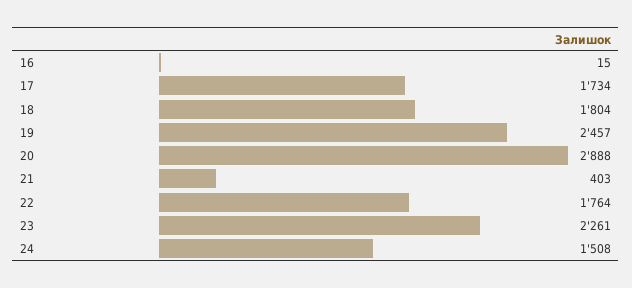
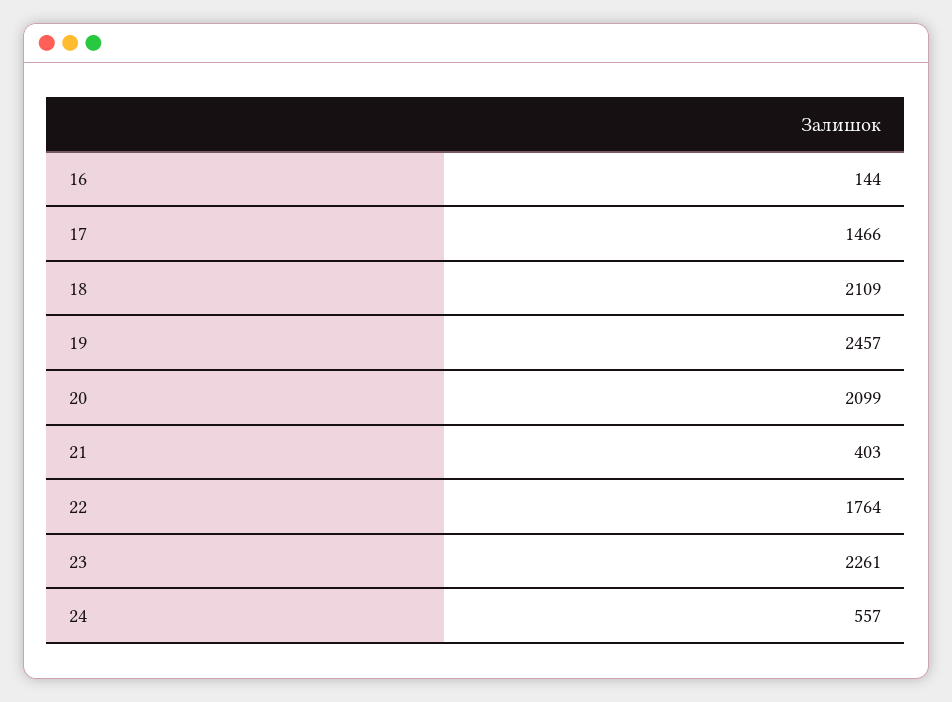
16: 15 -> 144
17: 1734 -> 1466
18: 1804 -> 2109
20: 2888 -> 2099
24: 1508 -> 557

